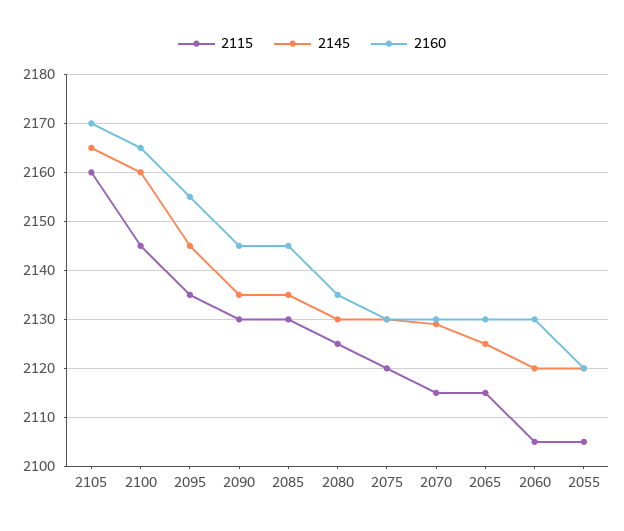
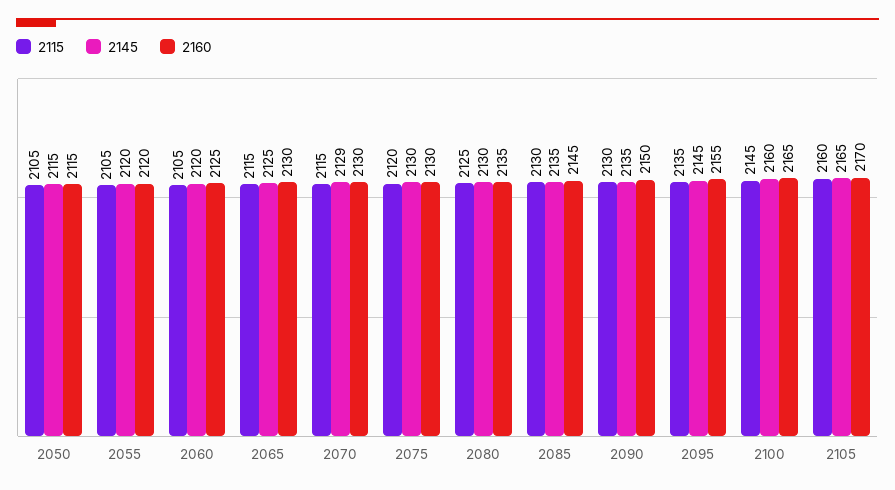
2160, 2090: 2145 -> 2150
2160, 2060: 2130 -> 2125
2115, 2050: none -> 2105
2145, 2050: none -> 2115
2160, 2050: none -> 2115

